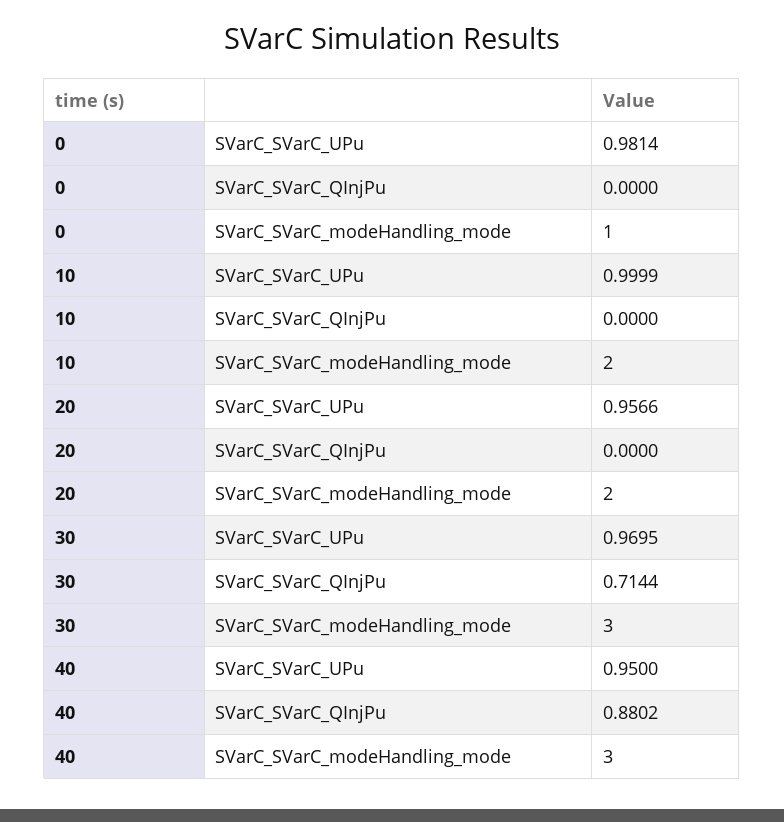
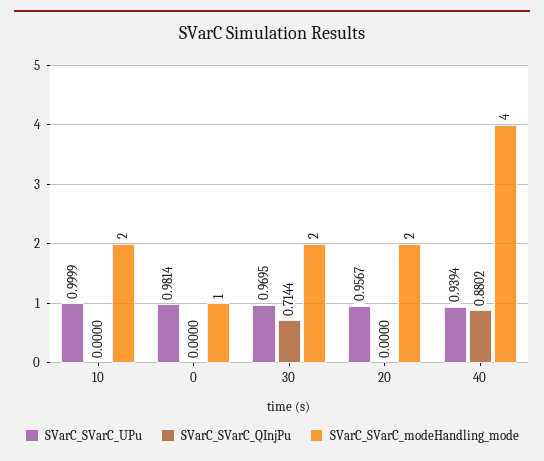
SVarC_SVarC_UPu, 20: 0.9566 -> 0.9567
SVarC_SVarC_modeHandling_mode, 30: 3 -> 2
SVarC_SVarC_UPu, 40: 0.95 -> 0.9394
SVarC_SVarC_modeHandling_mode, 40: 3 -> 4

